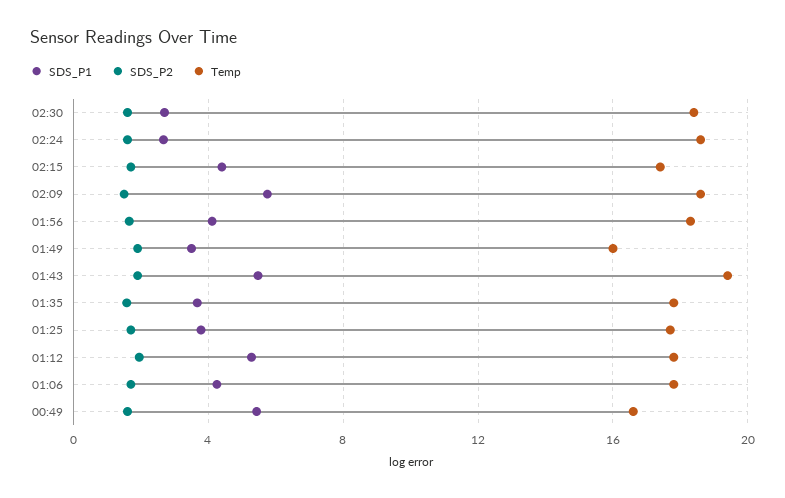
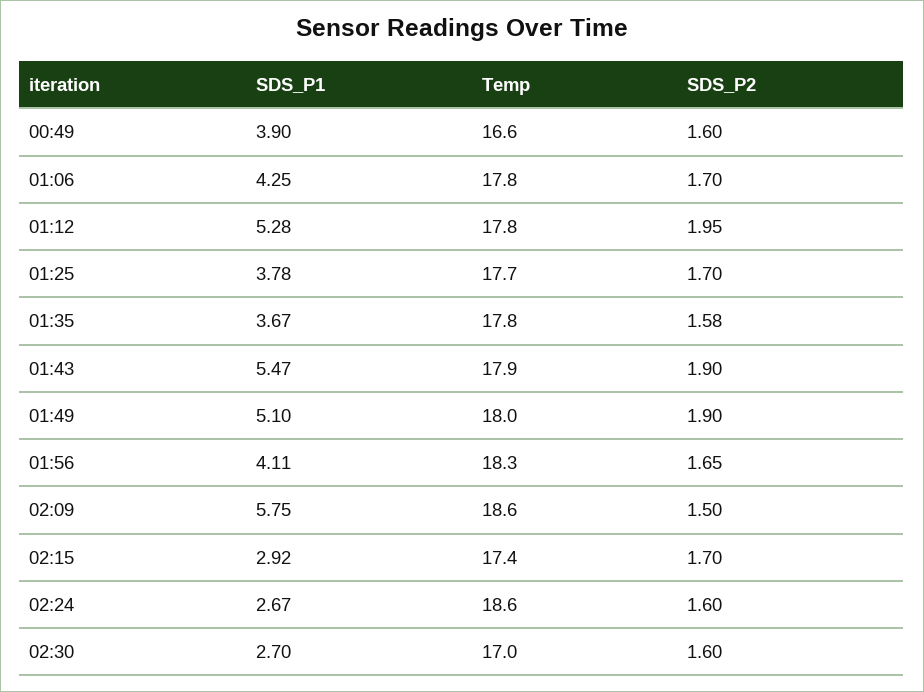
Temp, 02:30: 18.5 -> 17
SDS_P1, 02:15: 4.5 -> 2.92
SDS_P1, 01:49: 3.5 -> 5.1
Temp, 01:49: 16 -> 18
Temp, 01:43: 19.5 -> 17.9
SDS_P1, 00:49: 5.5 -> 3.9

